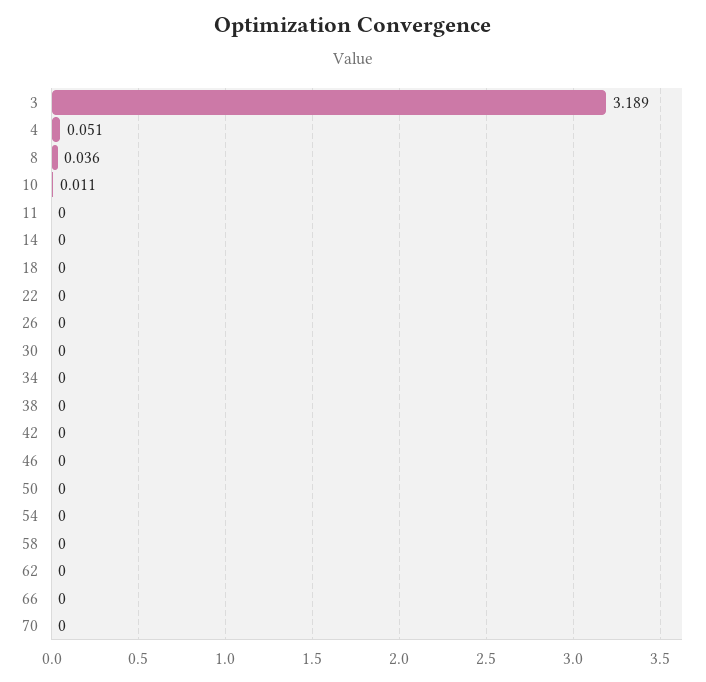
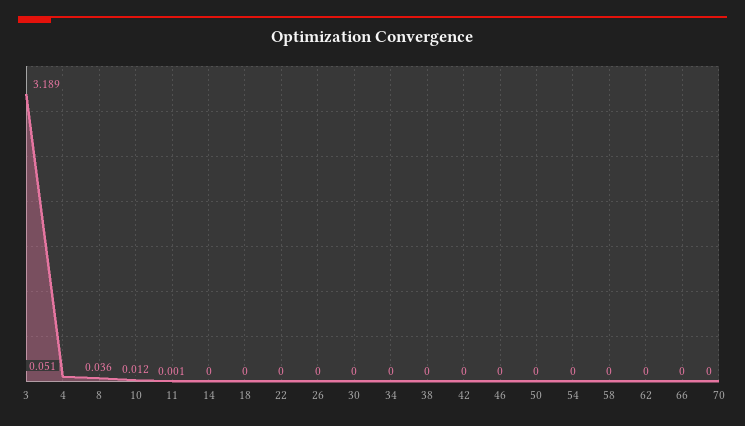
10: 0.011 -> 0.012
11: 0 -> 0.001

